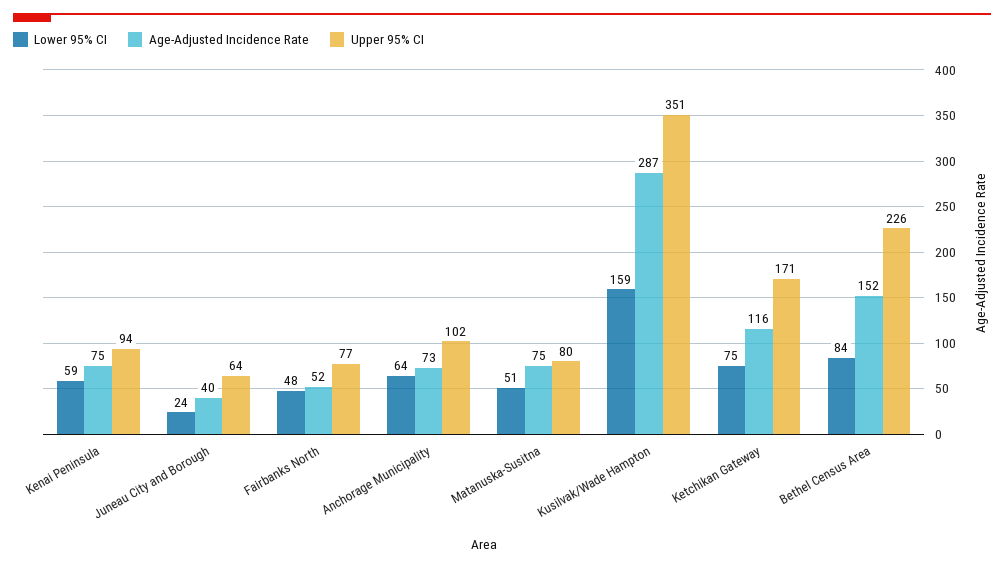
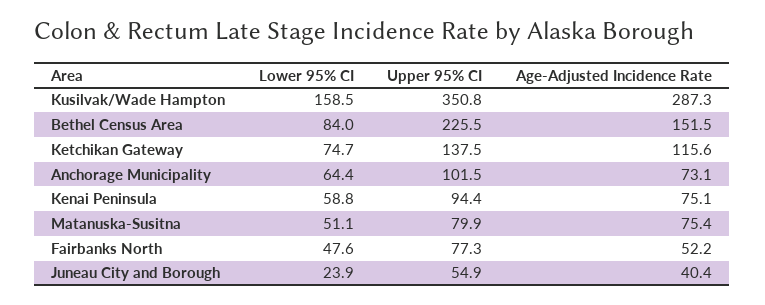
Upper 95% CI, Juneau City and Borough: 64 -> 54.9
Upper 95% CI, Ketchikan Gateway: 171 -> 137.5

